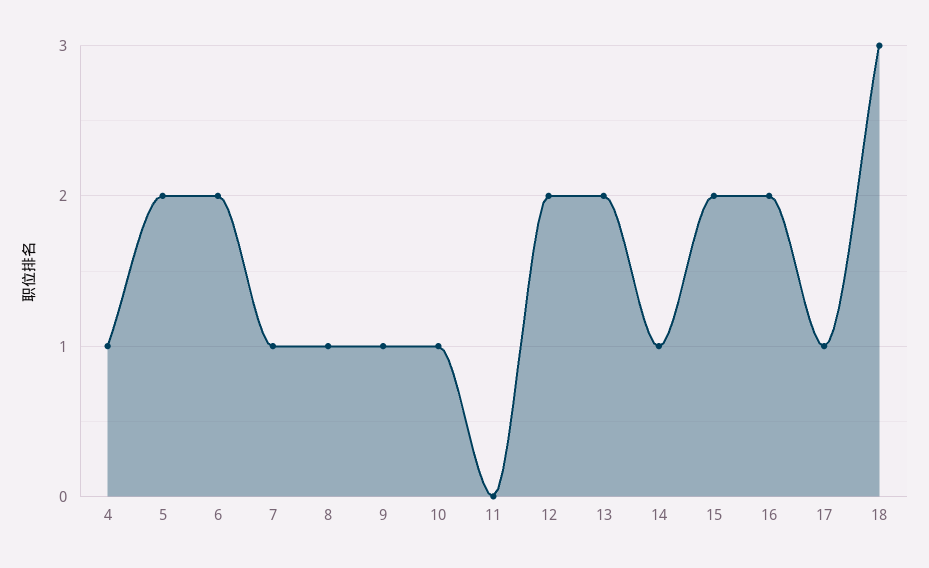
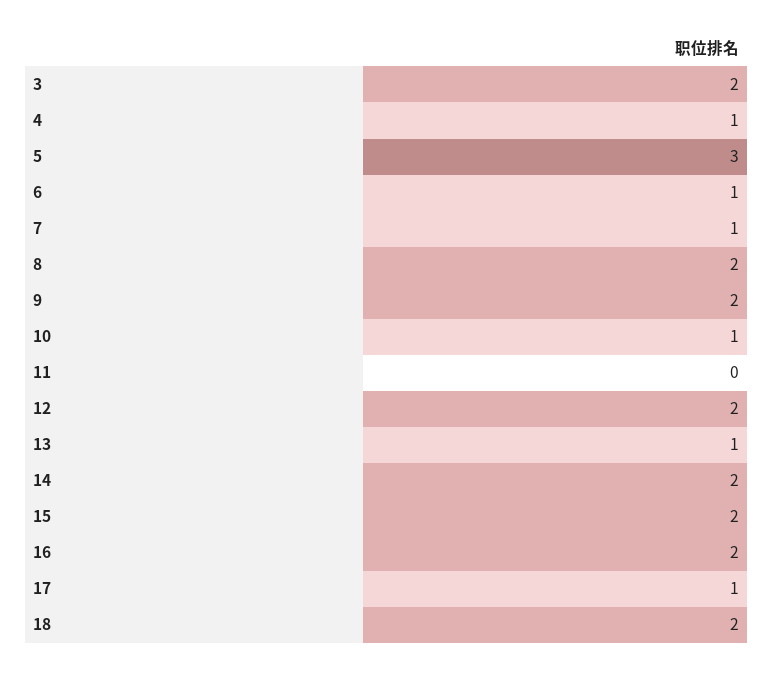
5: 2 -> 3
6: 2 -> 1
8: 1 -> 2
9: 1 -> 2
13: 2 -> 1
14: 1 -> 2
18: 3 -> 2
3: none -> 2

